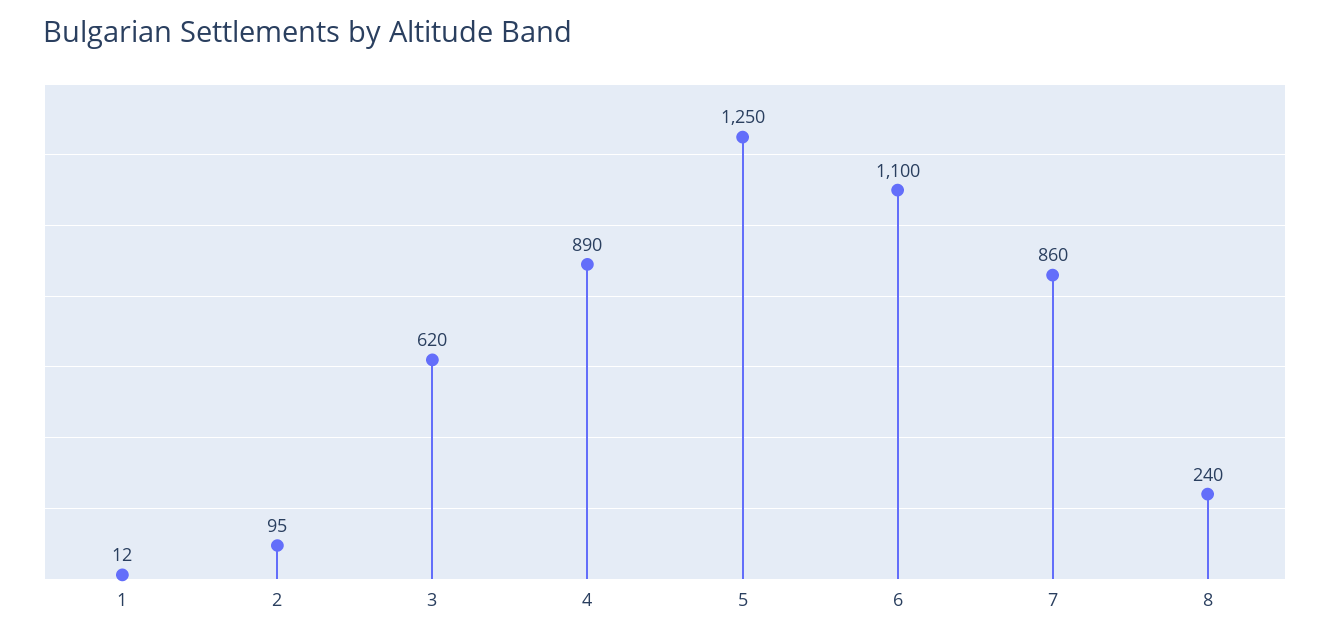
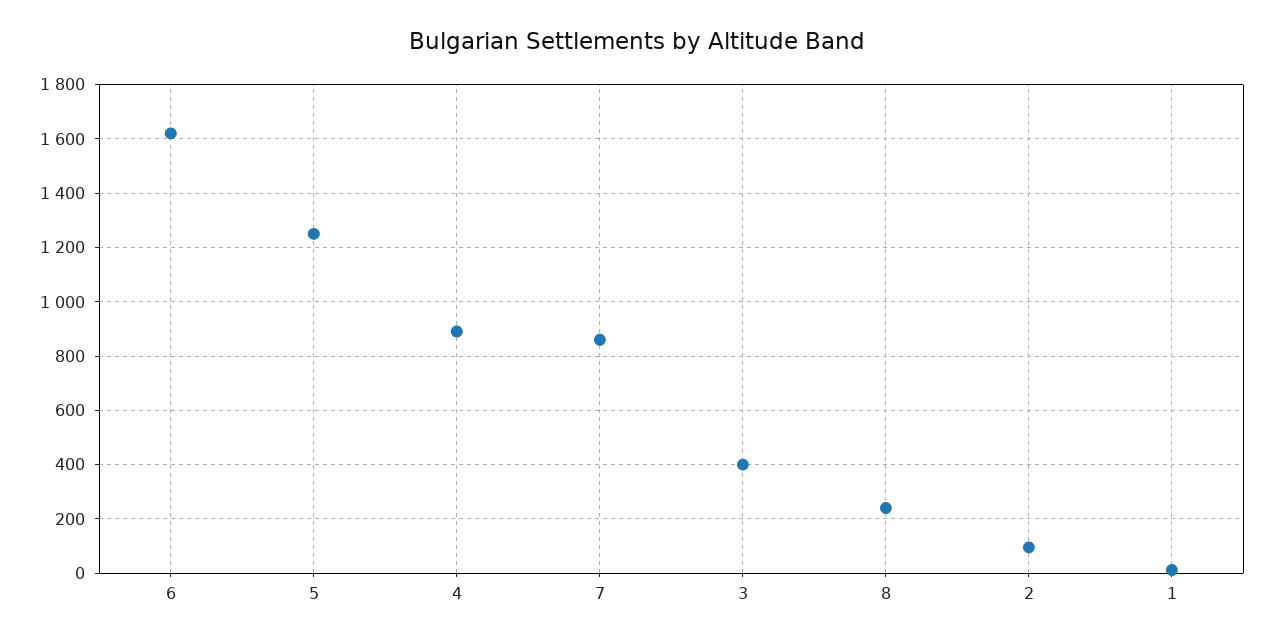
3: 620 -> 400
6: 1100 -> 1625

